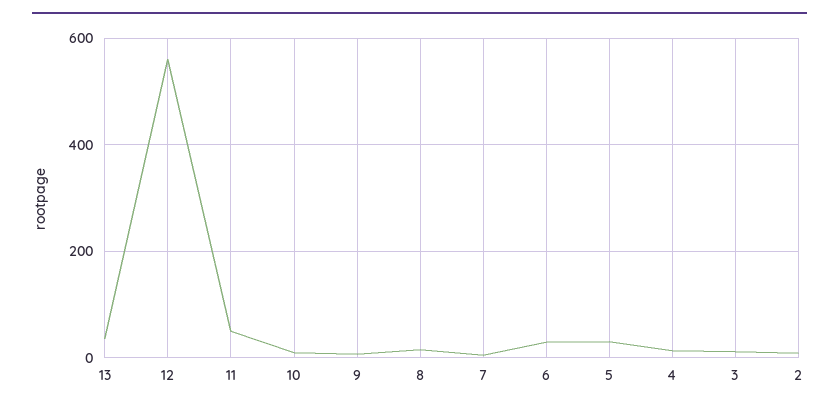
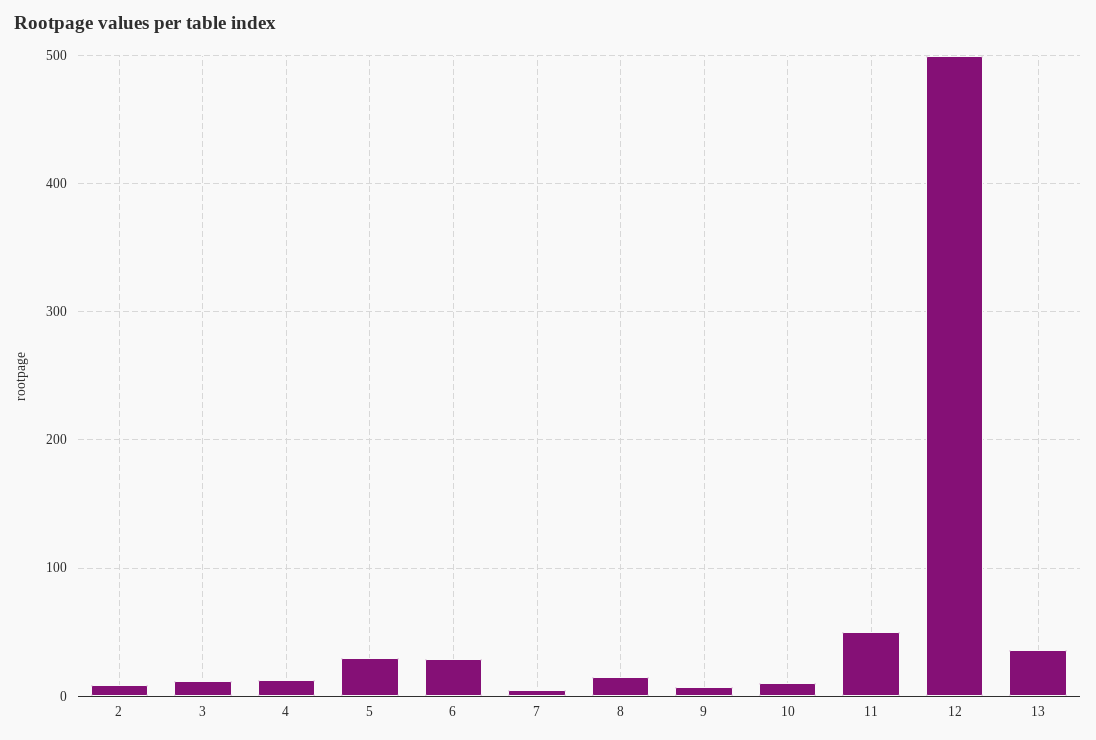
12: 560 -> 500

